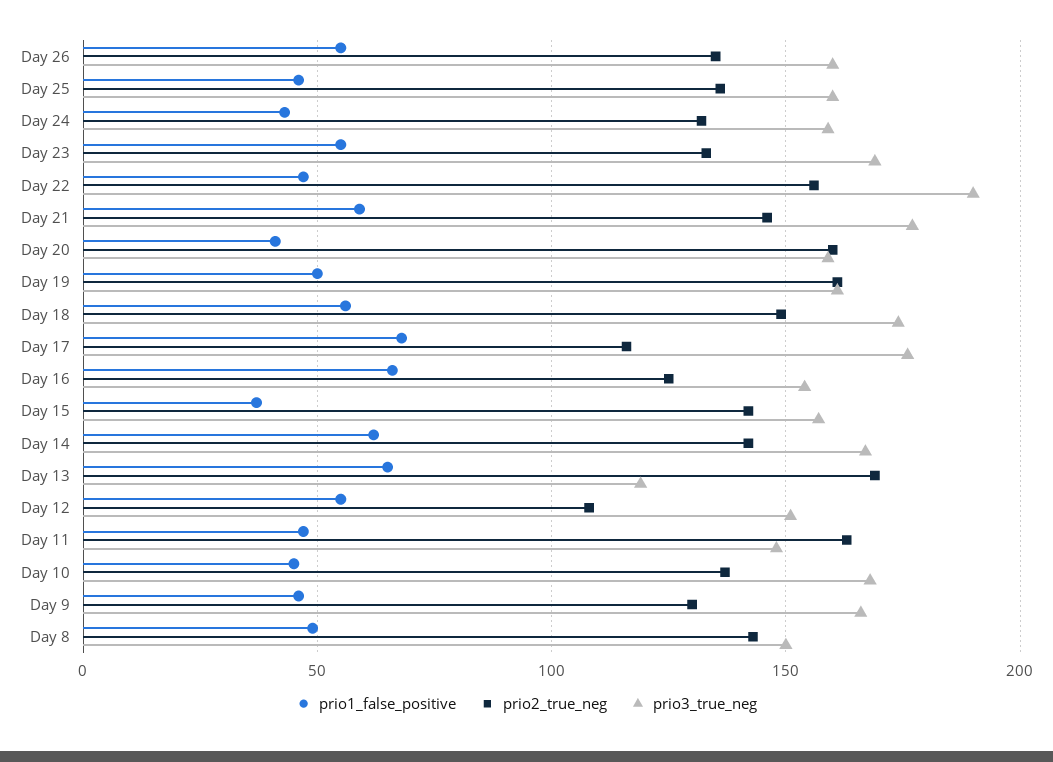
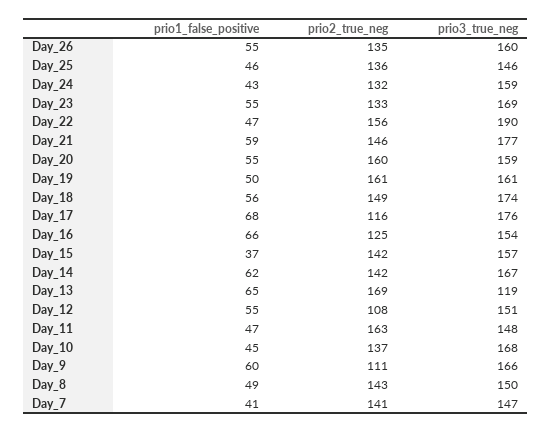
prio3_true_neg, Day 25: 160 -> 146
prio1_false_positive, Day 20: 40 -> 55
prio1_false_positive, Day 9: 45 -> 60
prio2_true_neg, Day 9: 130 -> 111
prio1_false_positive, Day_7: none -> 41
prio2_true_neg, Day_7: none -> 141
prio3_true_neg, Day_7: none -> 147

